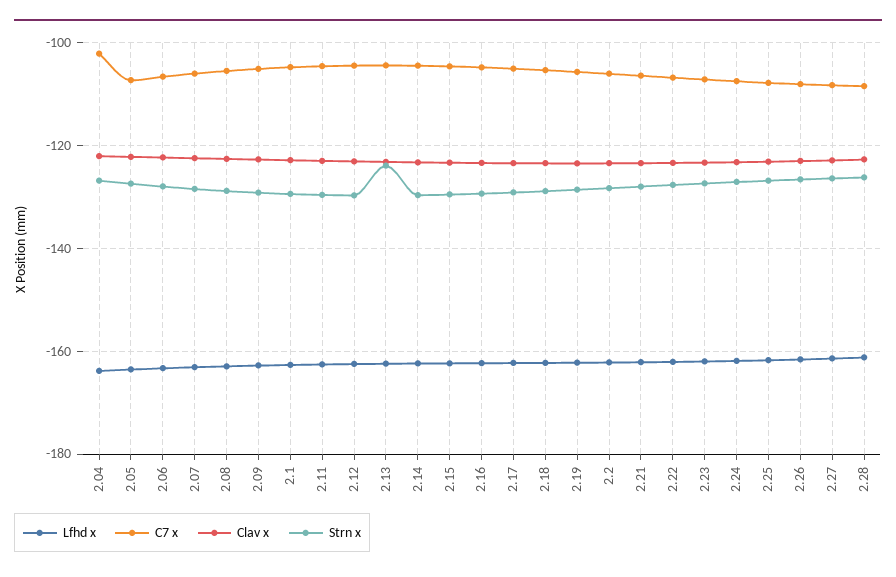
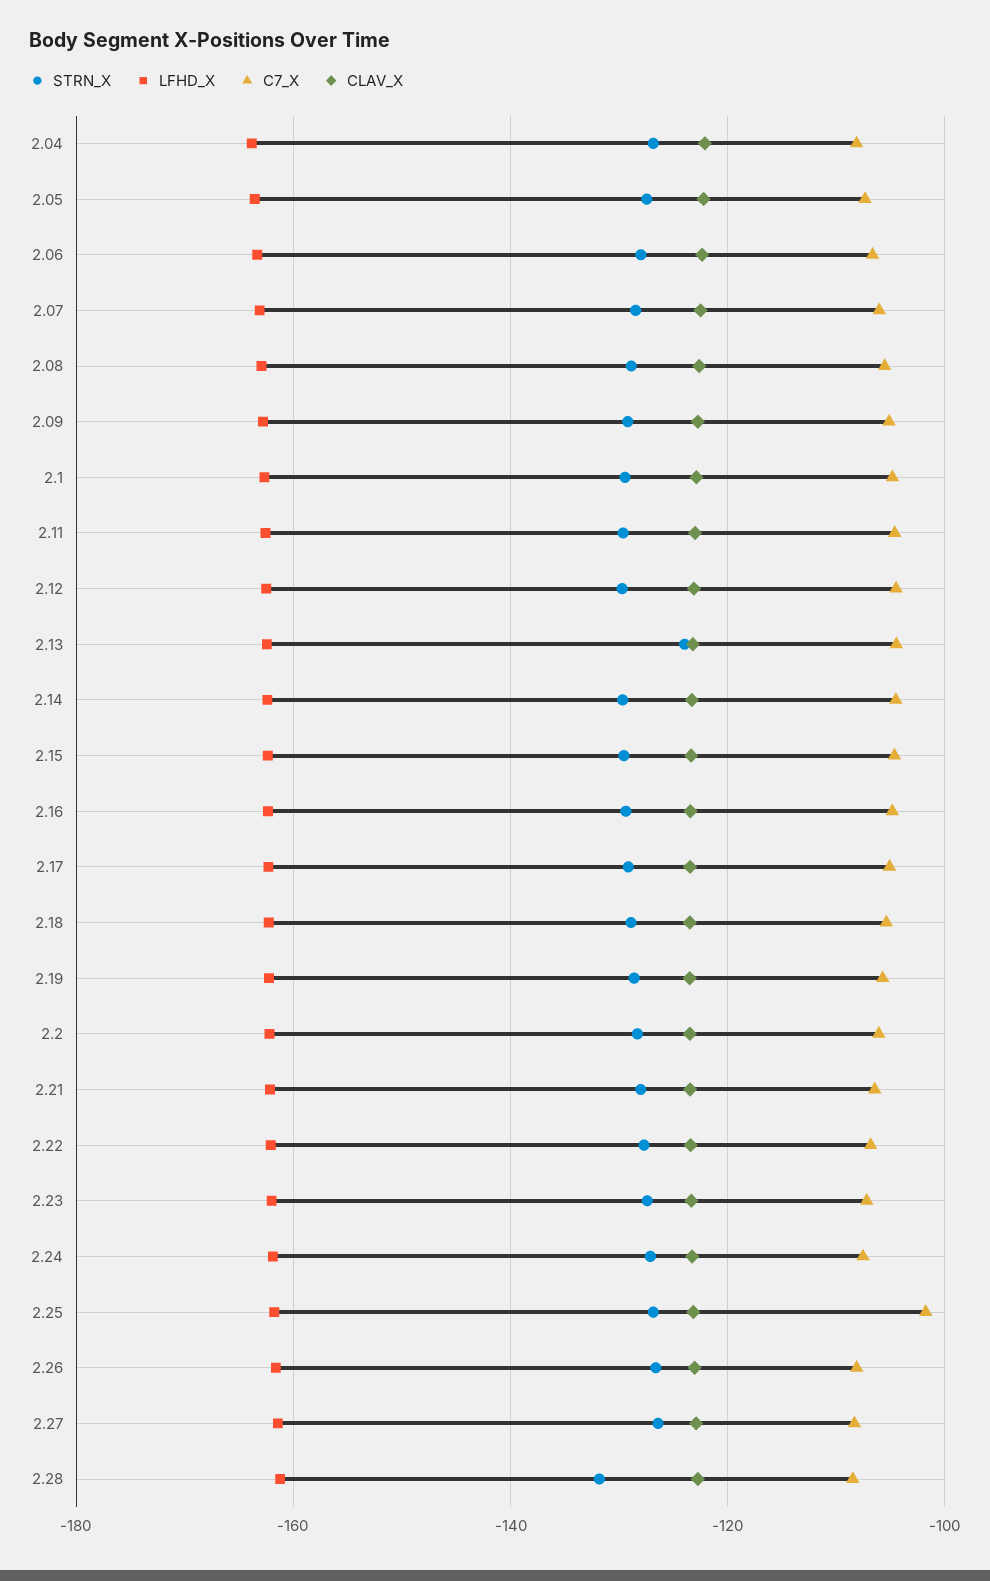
C7 x, 2.04: -102 -> -108
C7 x, 2.25: -108 -> -102
Strn x, 2.28: -126 -> -132

